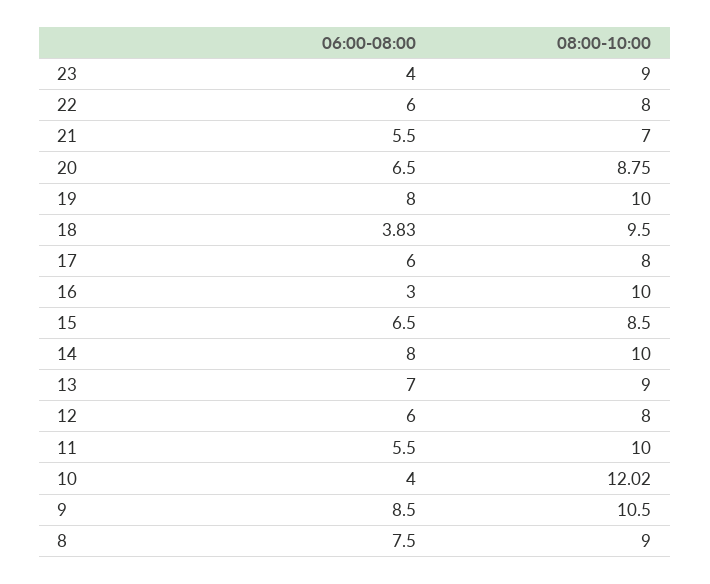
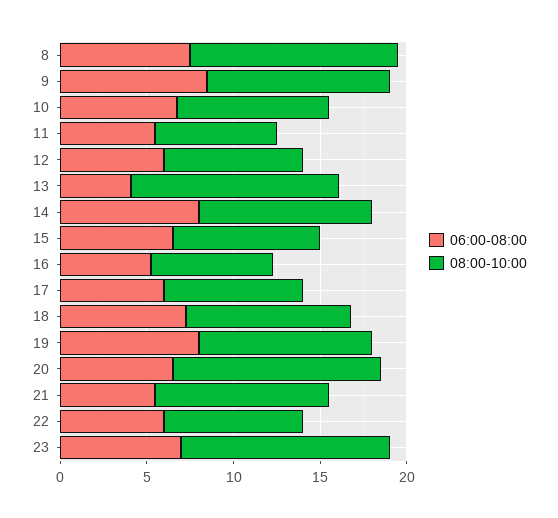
06:00-08:00, 23: 4 -> 7
08:00-10:00, 23: 9 -> 12
08:00-10:00, 21: 7 -> 10
08:00-10:00, 20: 8.75 -> 12
06:00-08:00, 18: 3.83 -> 7
06:00-08:00, 16: 3 -> 5
08:00-10:00, 16: 10 -> 7
06:00-08:00, 13: 7 -> 4
08:00-10:00, 13: 9 -> 12
08:00-10:00, 11: 10 -> 7
06:00-08:00, 10: 4 -> 7
08:00-10:00, 10: 12.02 -> 9
08:00-10:00, 8: 9 -> 12

